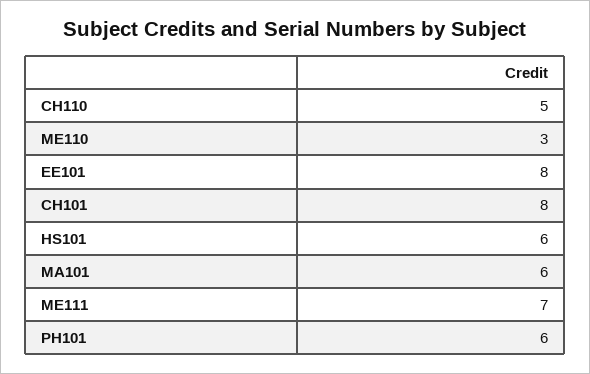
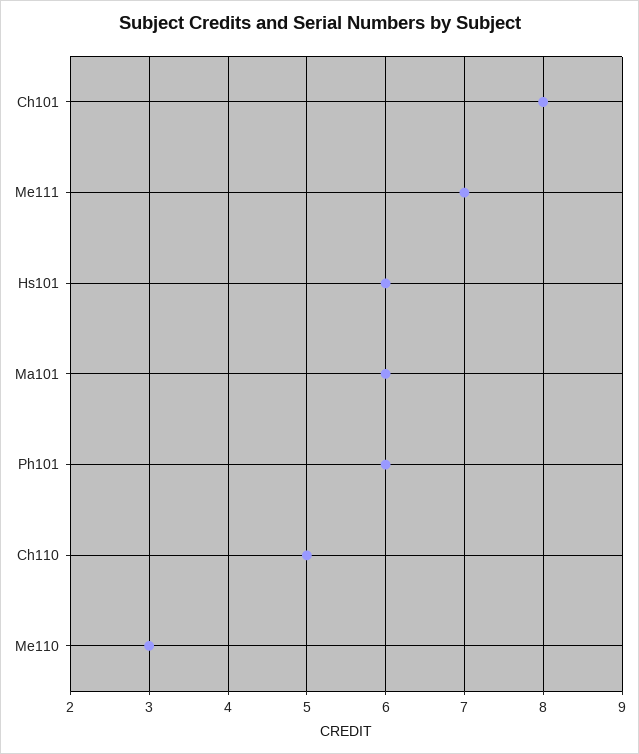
EE101: 8 -> none

